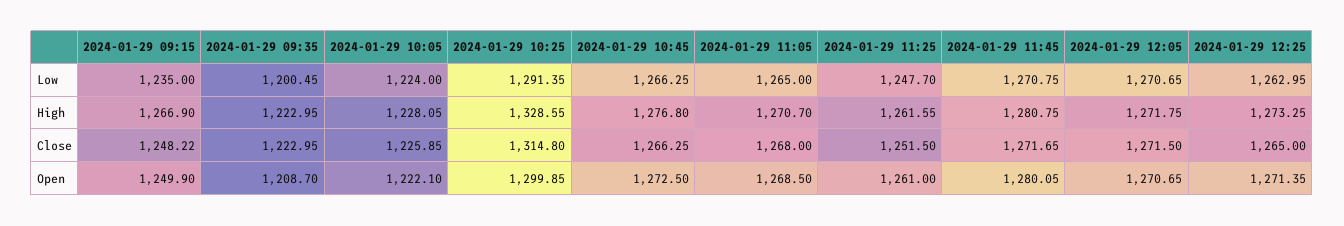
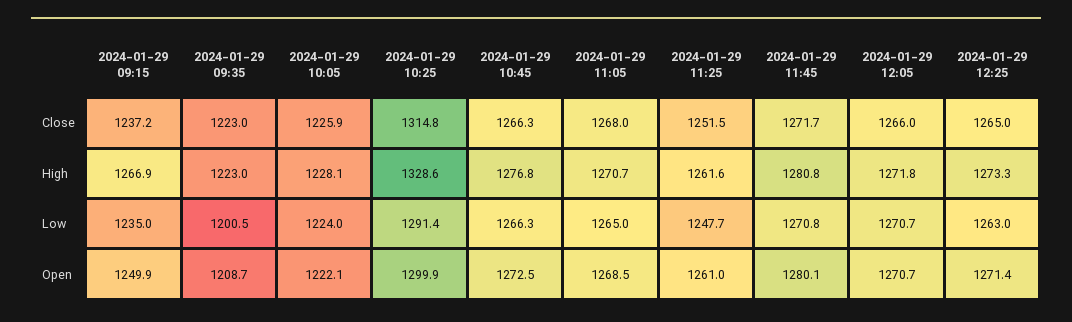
2024-01-29 09:15, Close: 1248.22 -> 1237.2
2024-01-29 12:05, Close: 1271.5 -> 1266

